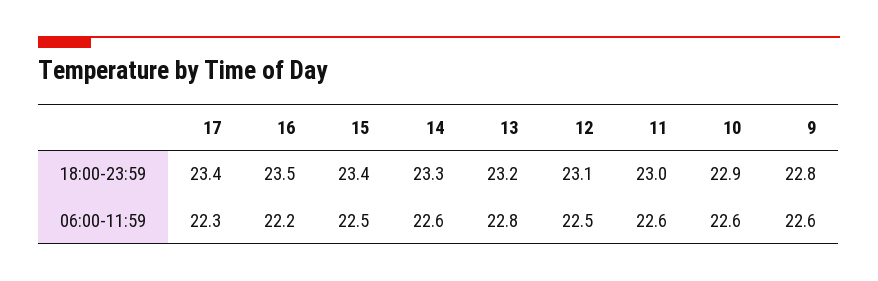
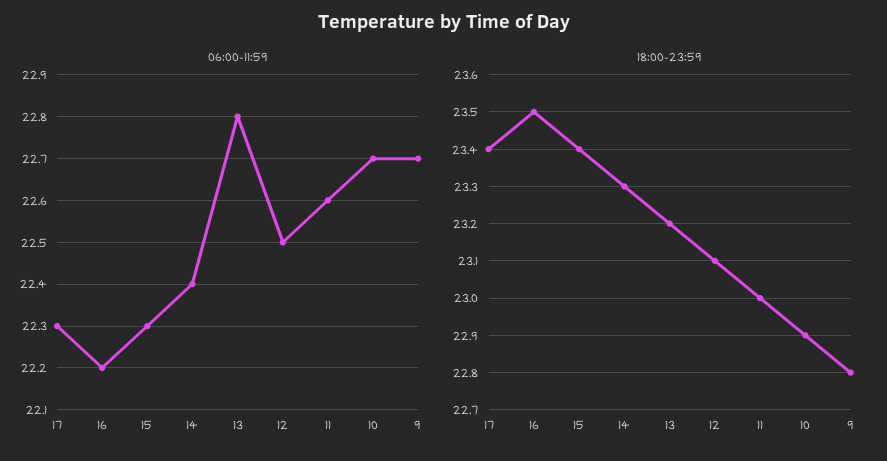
06:00-11:59, 15: 22.5 -> 22.3
06:00-11:59, 14: 22.6 -> 22.4
06:00-11:59, 10: 22.6 -> 22.7
06:00-11:59, 9: 22.6 -> 22.7

